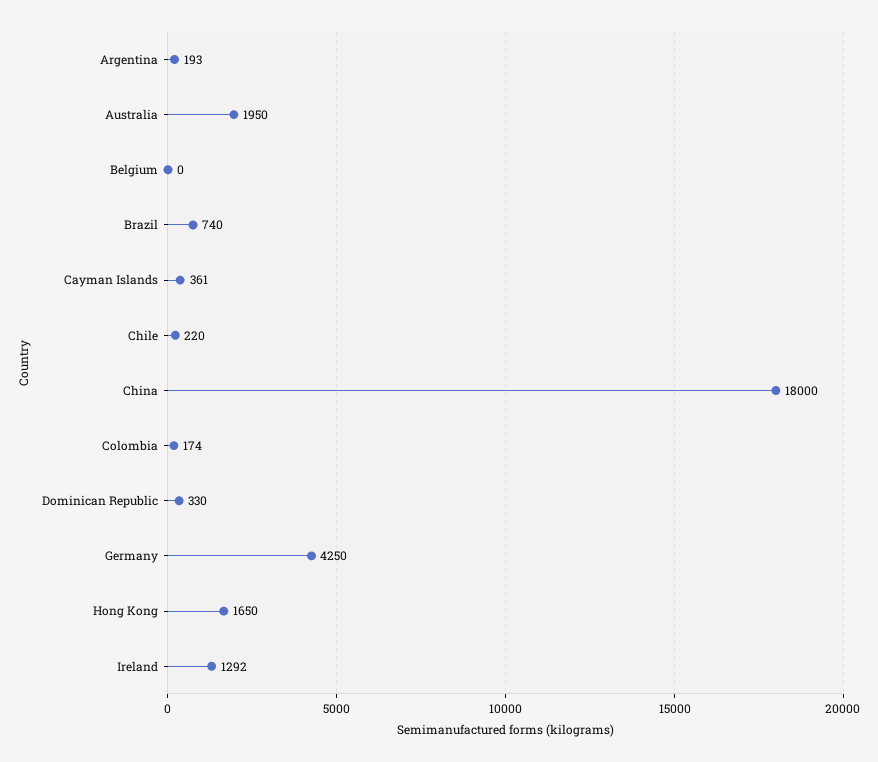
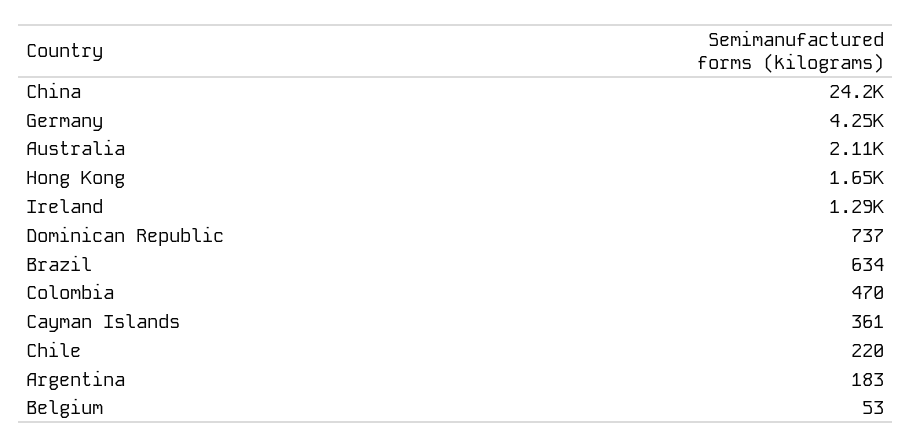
Argentina: 193 -> 183
Australia: 1950 -> 2110
Belgium: 0 -> 53
Brazil: 740 -> 634
China: 18000 -> 24200
Colombia: 174 -> 470
Dominican Republic: 330 -> 737

